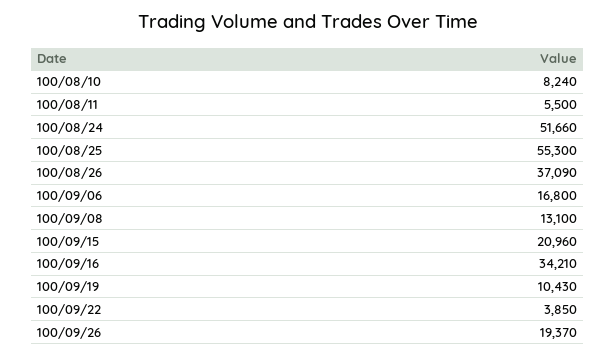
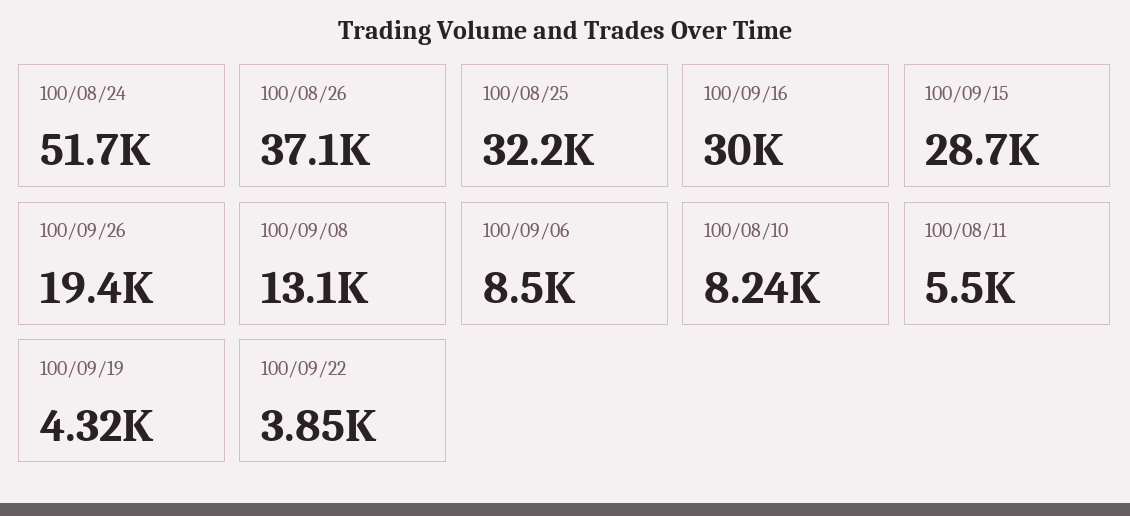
100/08/25: 55300 -> 32200
100/09/06: 16800 -> 8500
100/09/15: 20960 -> 28700
100/09/16: 34210 -> 30000
100/09/19: 10430 -> 4320

